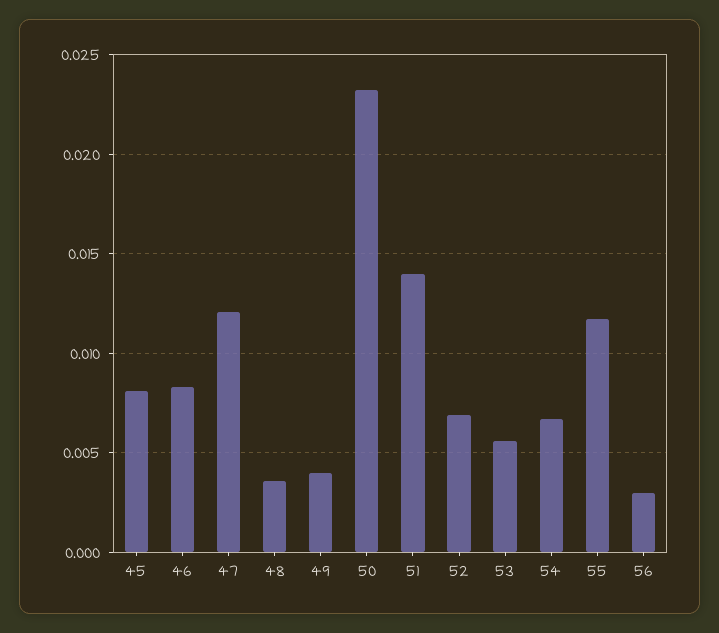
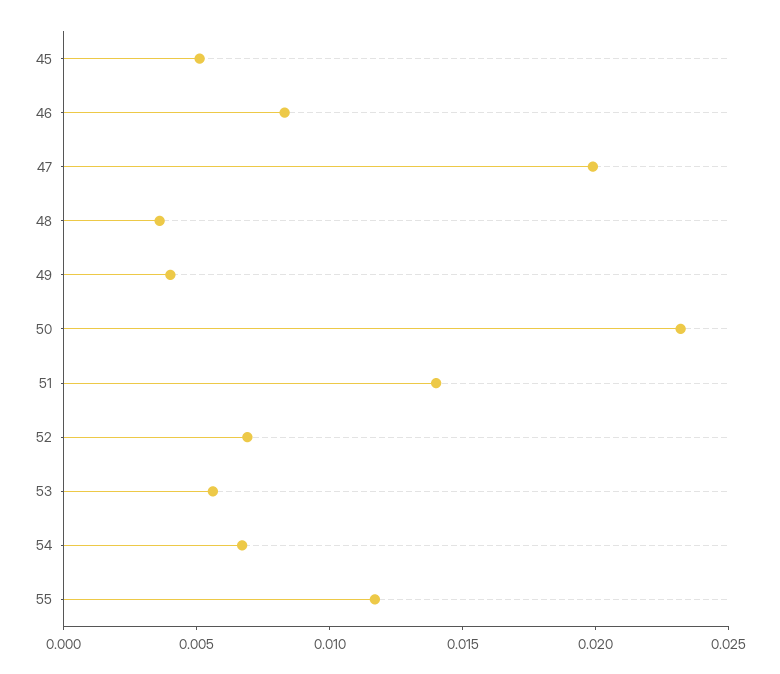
45: 0.008 -> 0.005
47: 0.012 -> 0.02
56: 0.003 -> none

